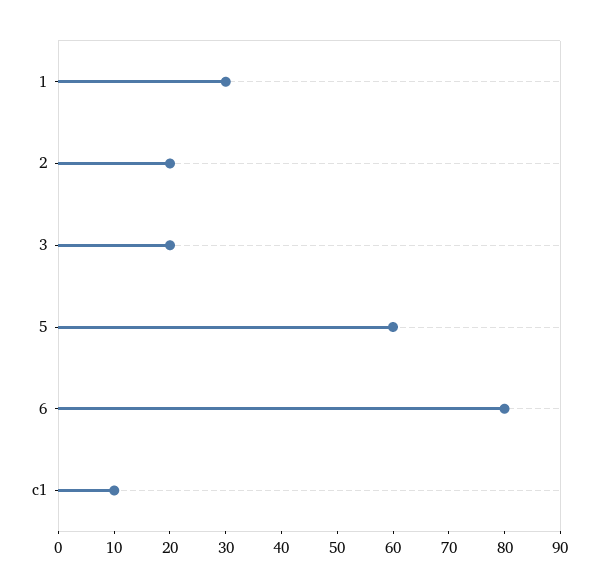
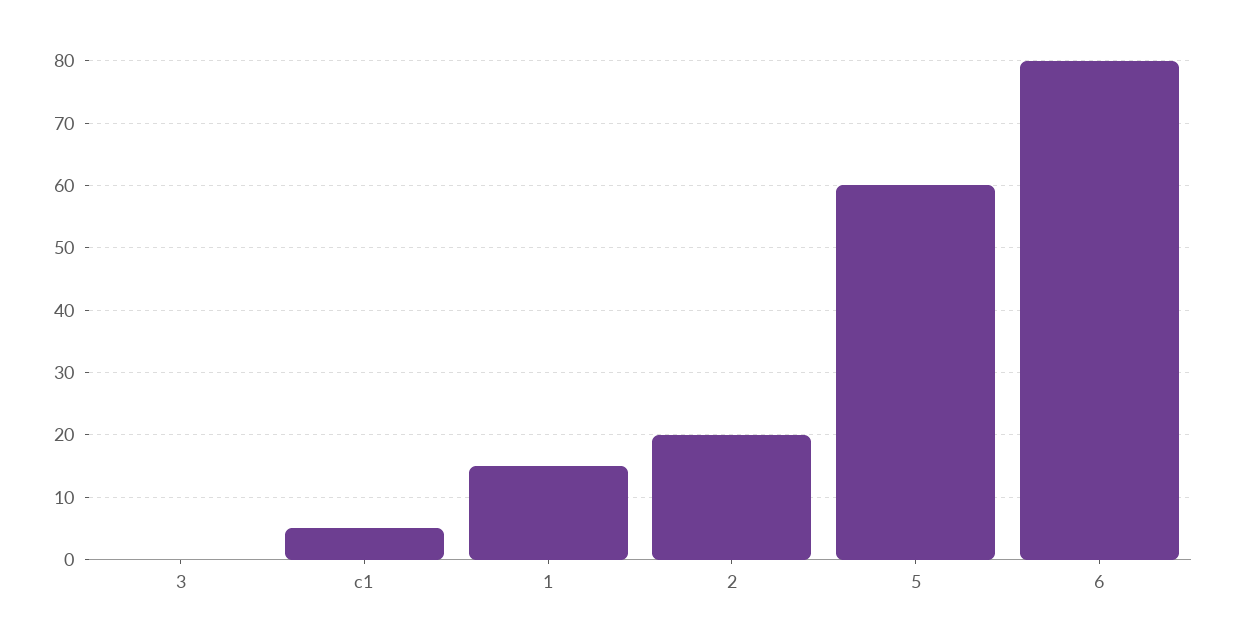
1: 30 -> 15
3: 20 -> 0
c1: 10 -> 5

